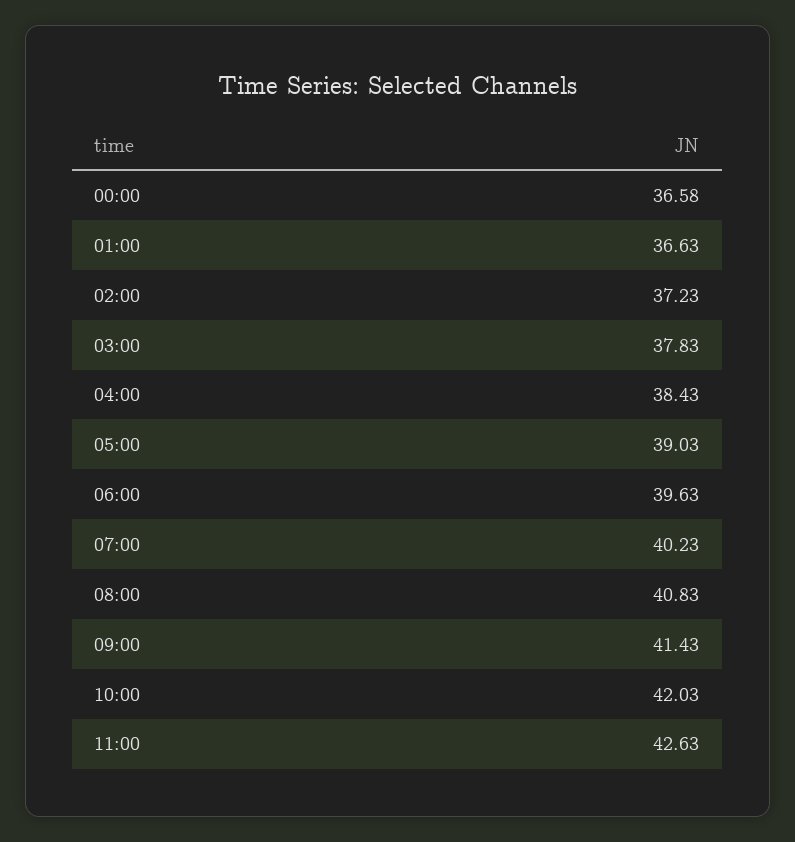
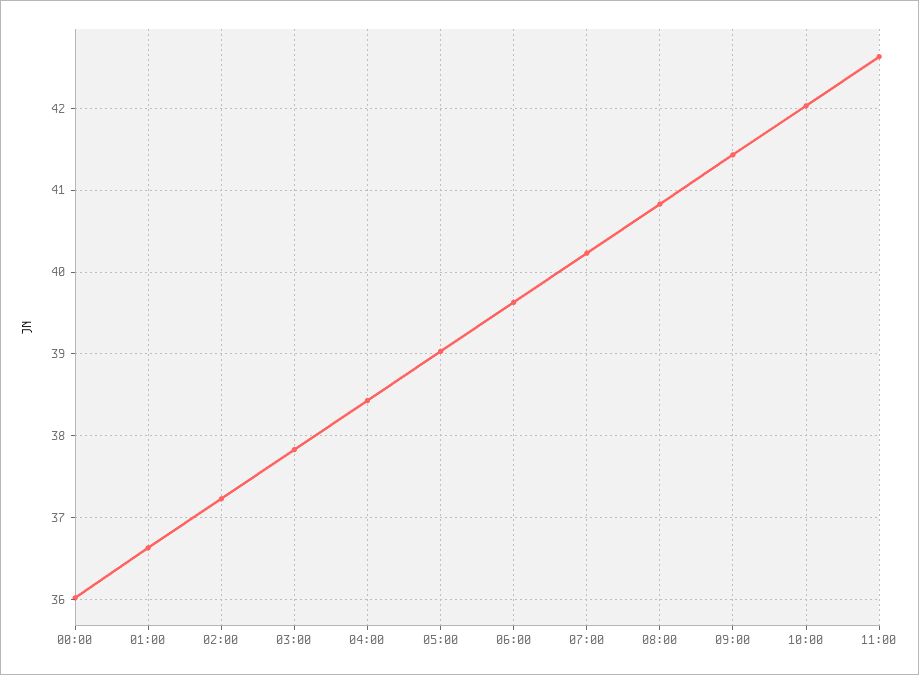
00:00: 36.58 -> 36

